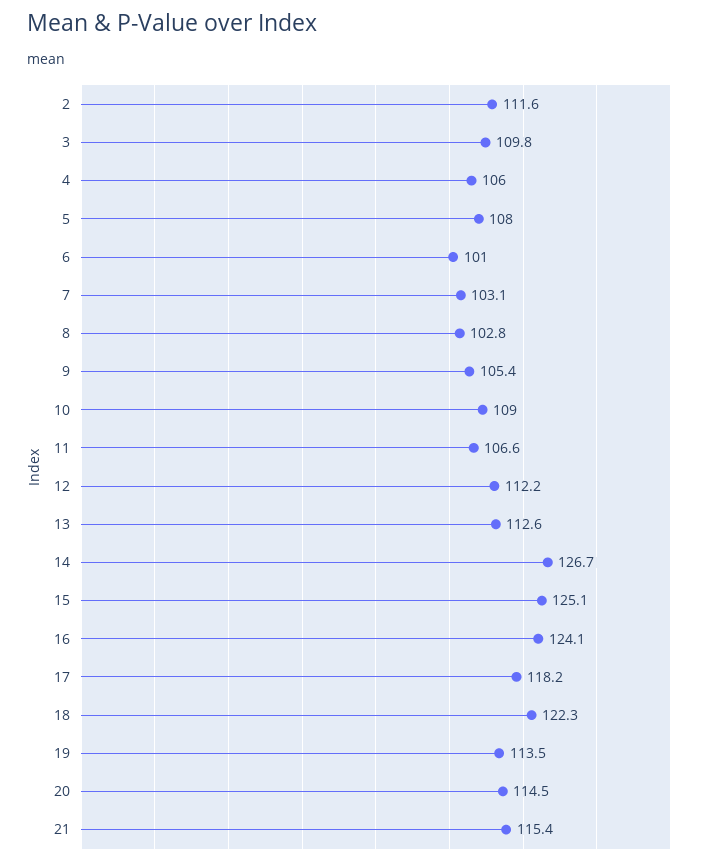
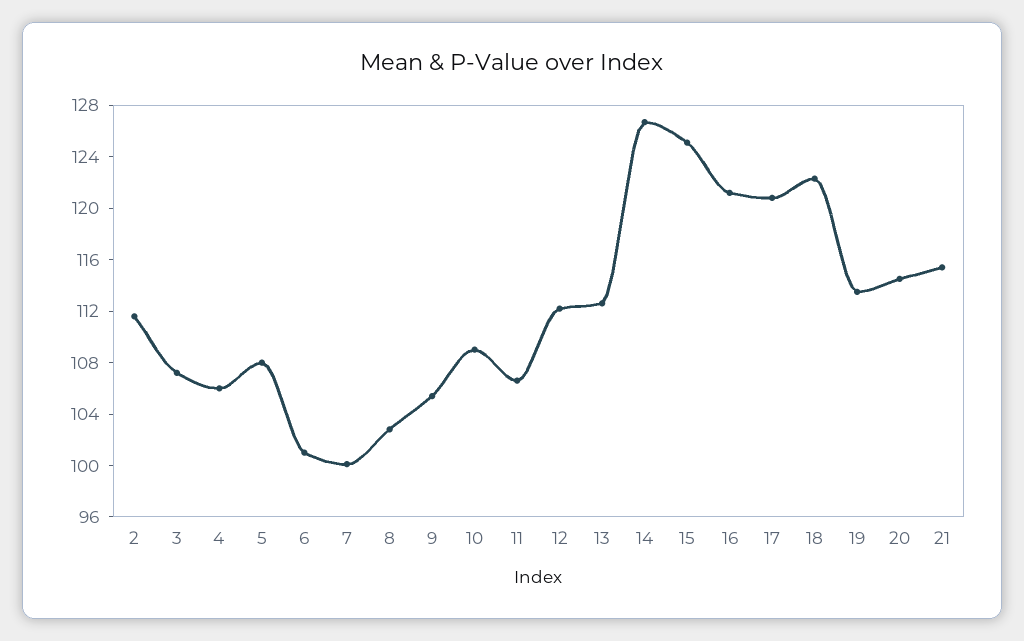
3: 109.8 -> 107
7: 103.1 -> 100
16: 124.1 -> 121
17: 118.2 -> 121

